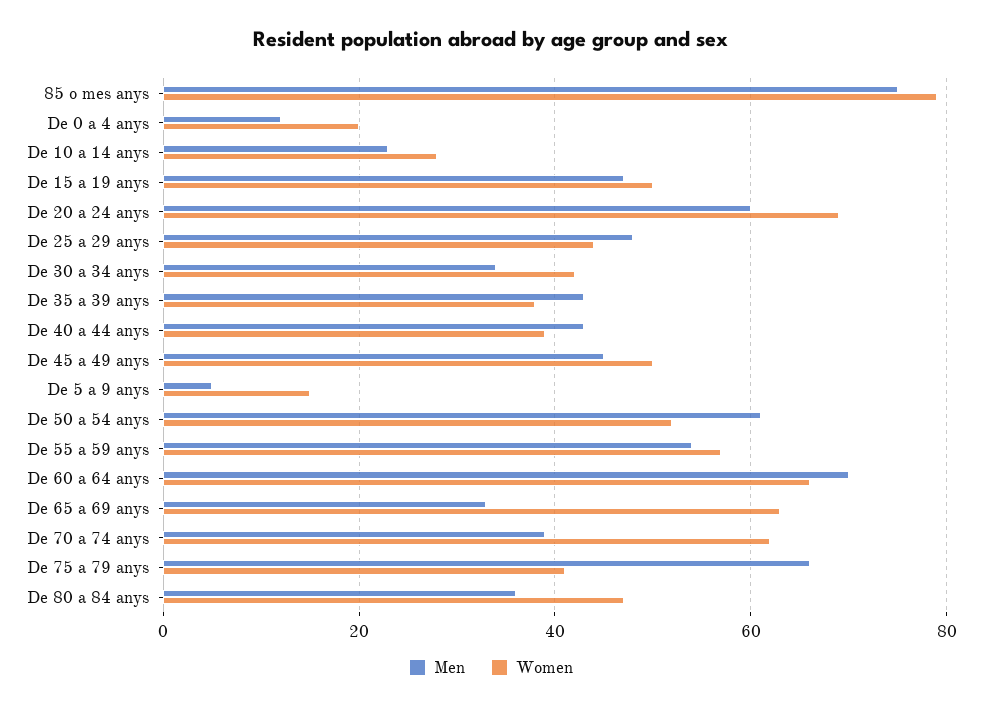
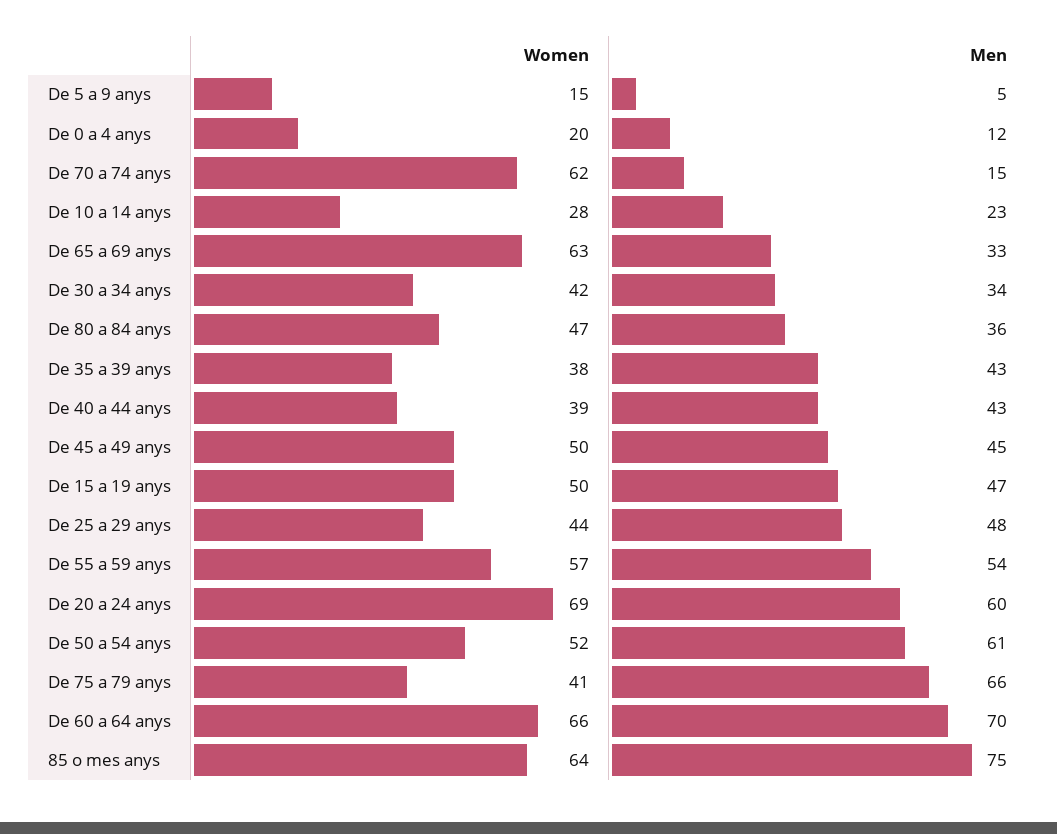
Women, 85 o mes anys: 80 -> 64
Men, De 70 a 74 anys: 40 -> 15

